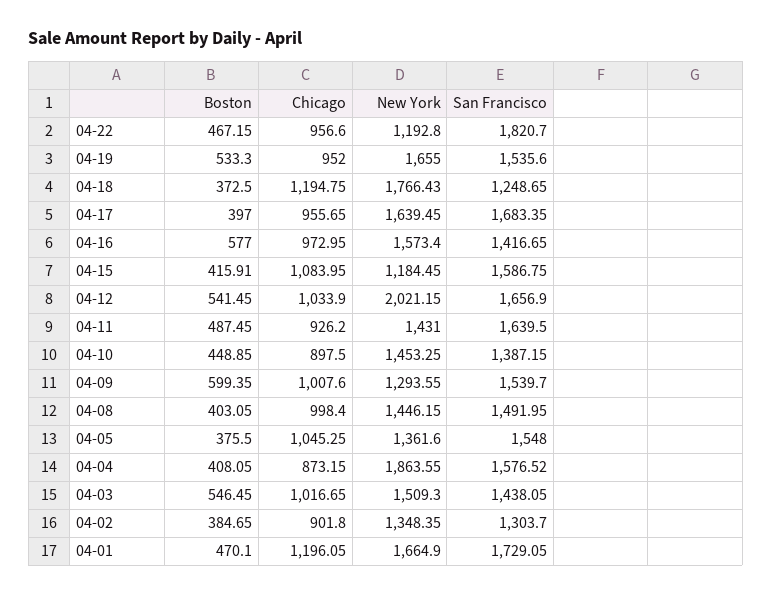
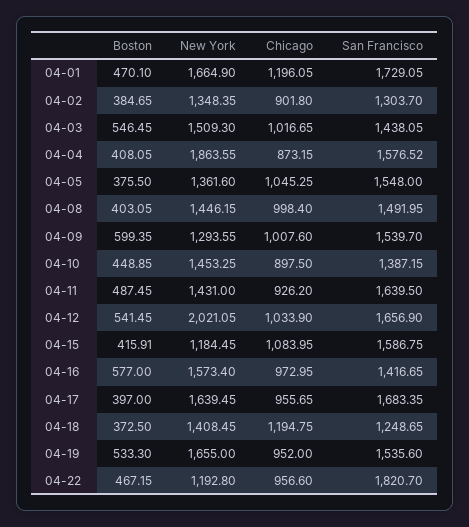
New York, 04-18: 1766.43 -> 1408.45
New York, 04-12: 2021.15 -> 2021.05

